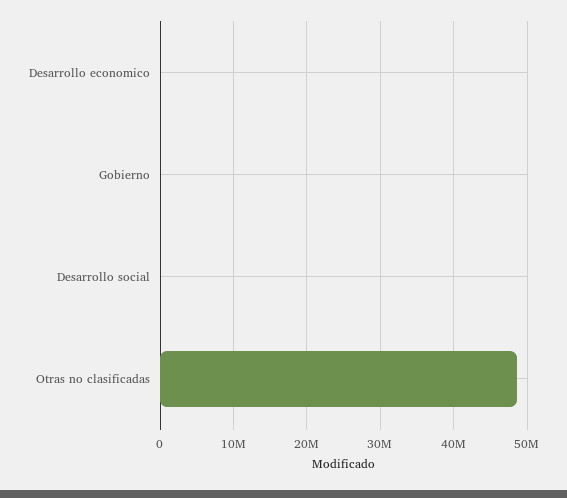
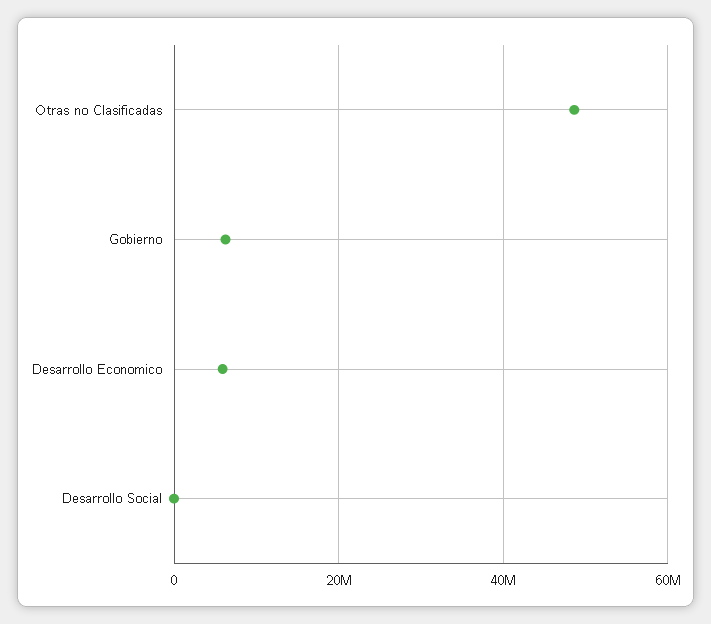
Desarrollo economico: 0 -> 6000000
Gobierno: 0 -> 6000000

